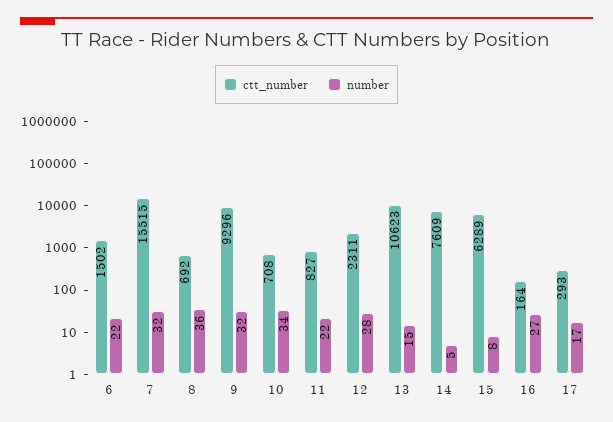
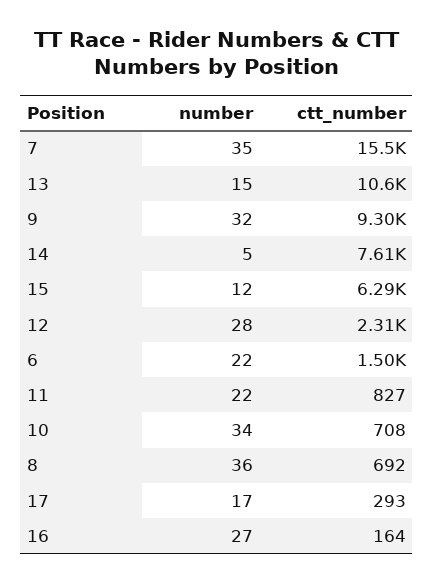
number, 7: 32 -> 35
number, 15: 8 -> 12

